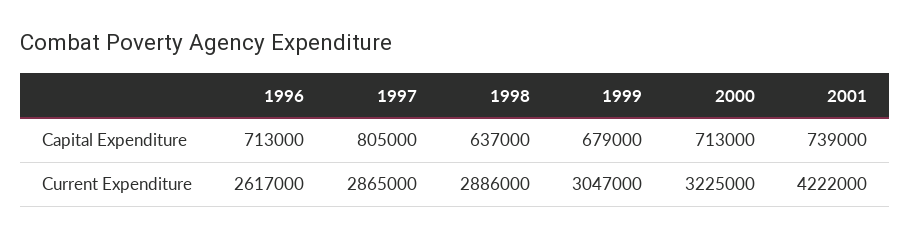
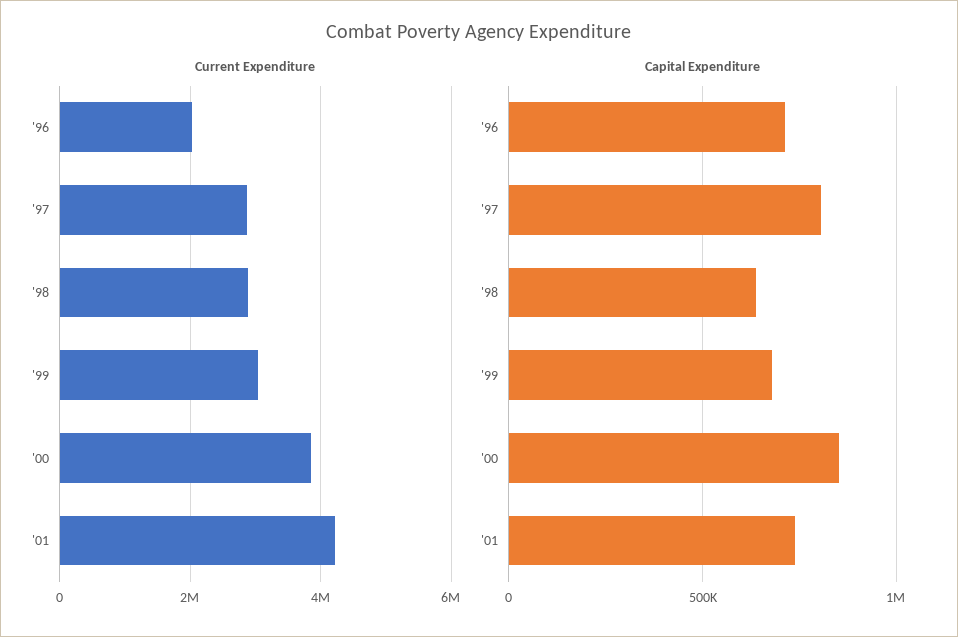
Capital Expenditure, 2000: 713000 -> 850000
Current Expenditure, 1996: 2617000 -> 2000000
Current Expenditure, 2000: 3225000 -> 3800000

